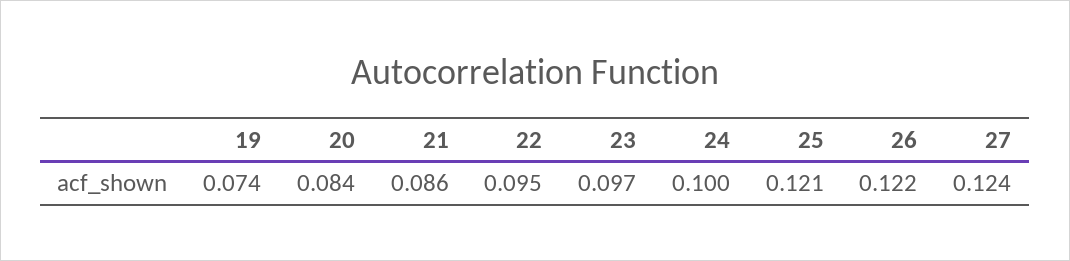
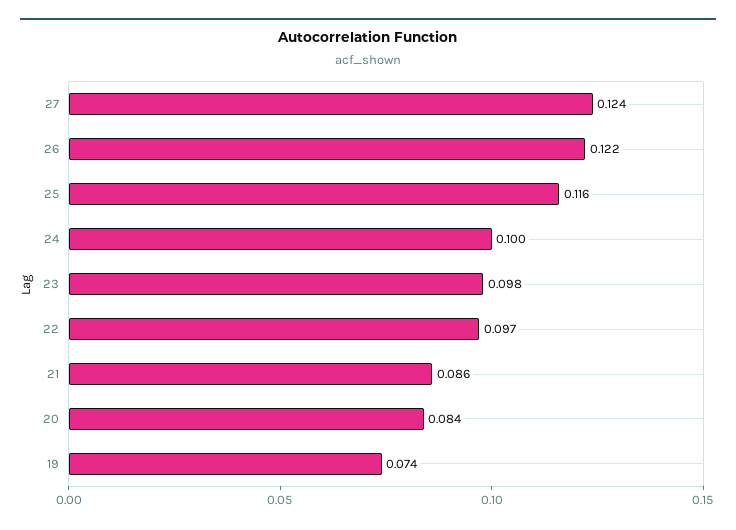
22: 0.095 -> 0.097
23: 0.097 -> 0.098
25: 0.121 -> 0.116

